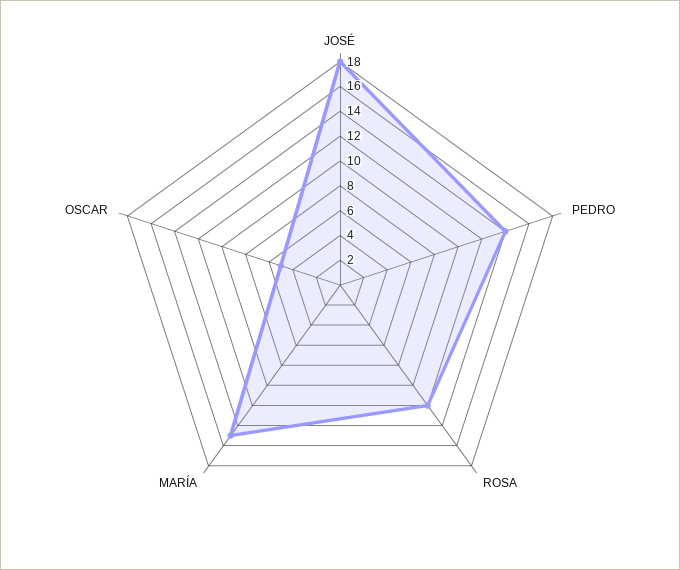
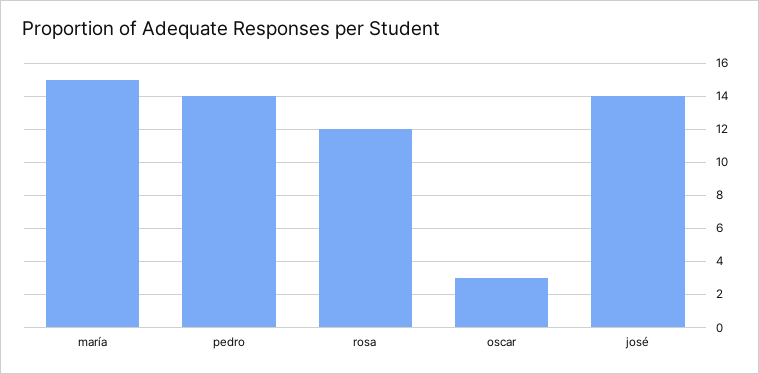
JOSÉ: 18 -> 14
OSCAR: 5 -> 3

